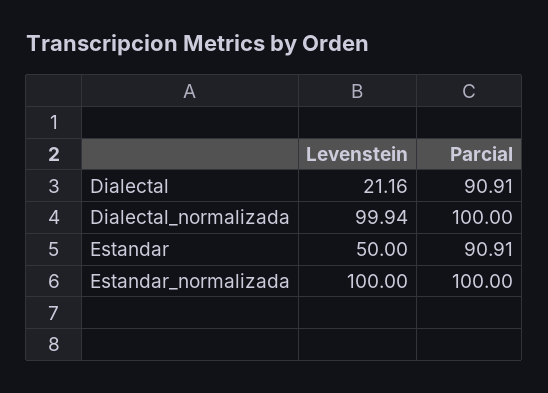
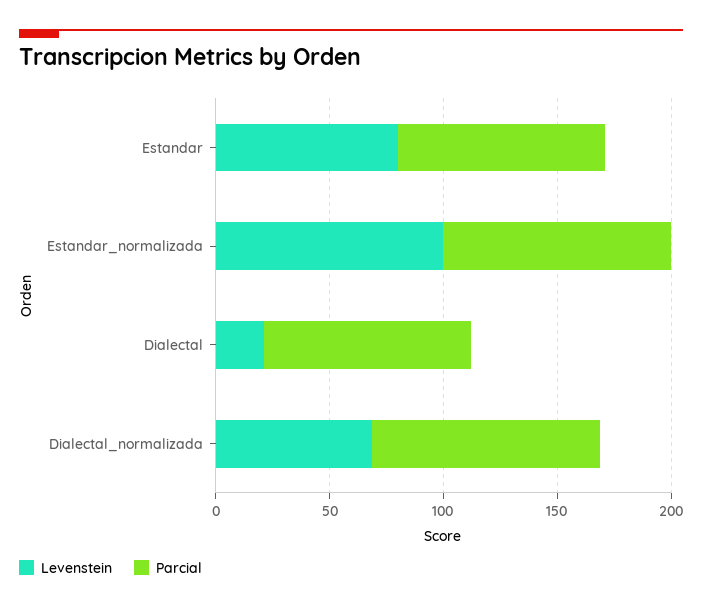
Levenstein, Dialectal_normalizada: 99.94 -> 70
Levenstein, Estandar: 50 -> 80

